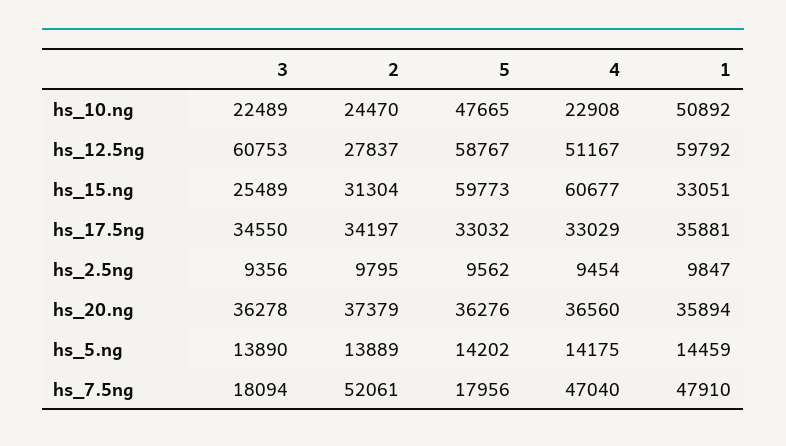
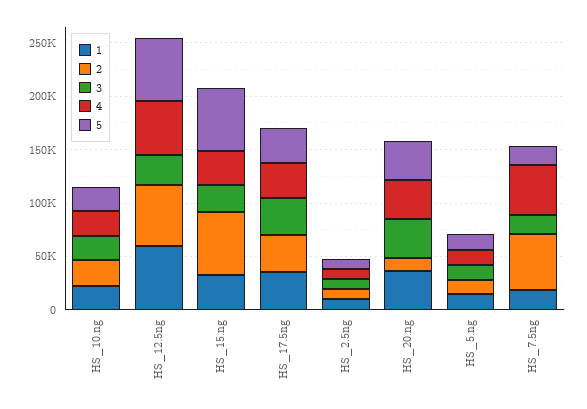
5, hs_10.ng: 47665 -> 20000
1, hs_10.ng: 50892 -> 20000
3, hs_12.5ng: 60753 -> 30000
2, hs_12.5ng: 27837 -> 60000
2, hs_15.ng: 31304 -> 60000
4, hs_15.ng: 60677 -> 30000
2, hs_20.ng: 37379 -> 10000
1, hs_7.5ng: 47910 -> 20000

